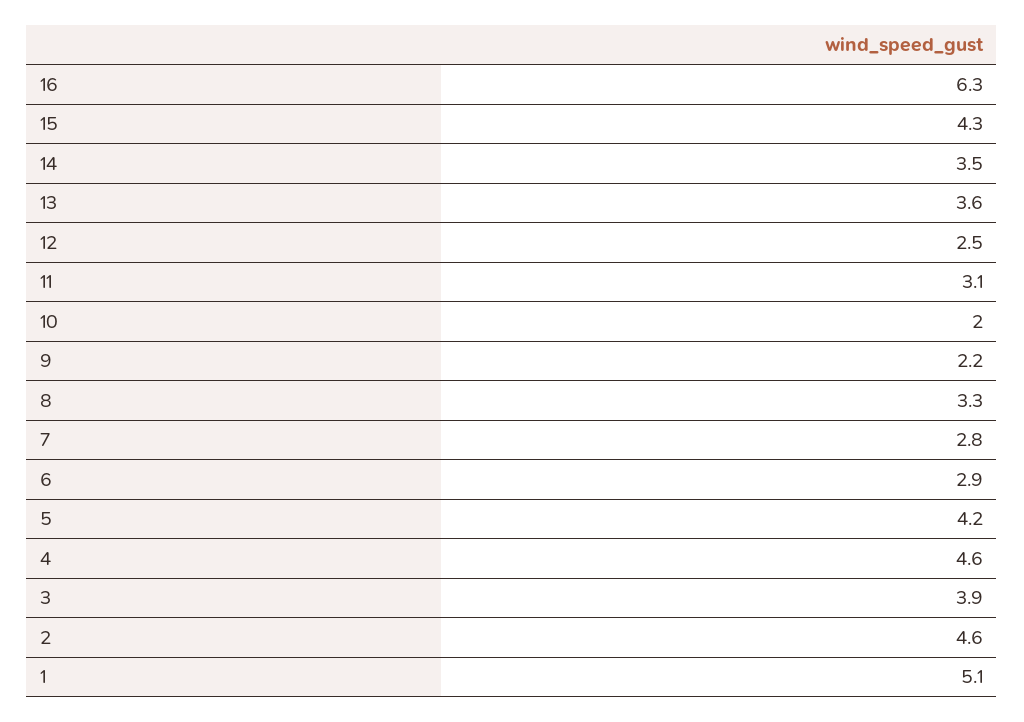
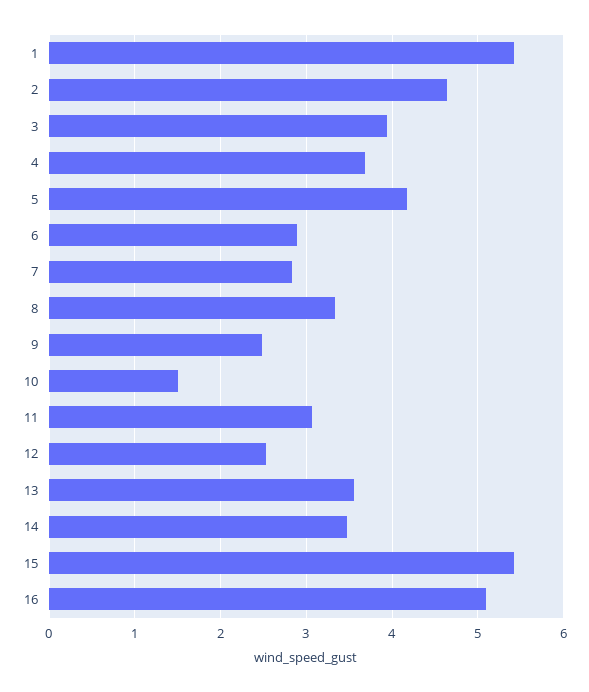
16: 6.3 -> 5.1
15: 4.3 -> 5.4
10: 2 -> 1.5
9: 2.2 -> 2.5
4: 4.6 -> 3.7
1: 5.1 -> 5.4

